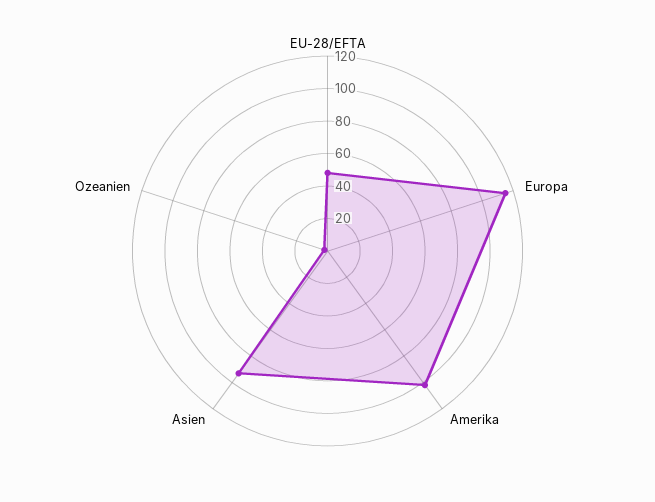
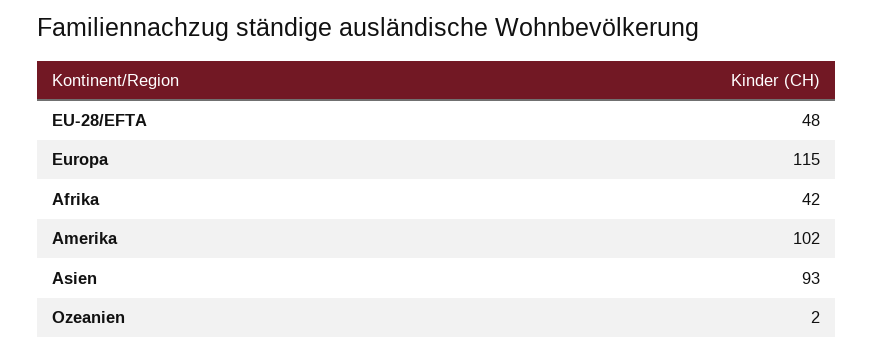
Afrika: none -> 42

